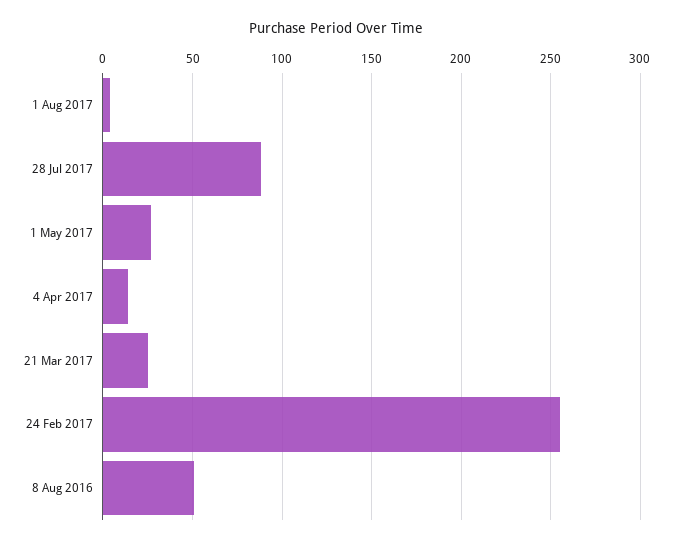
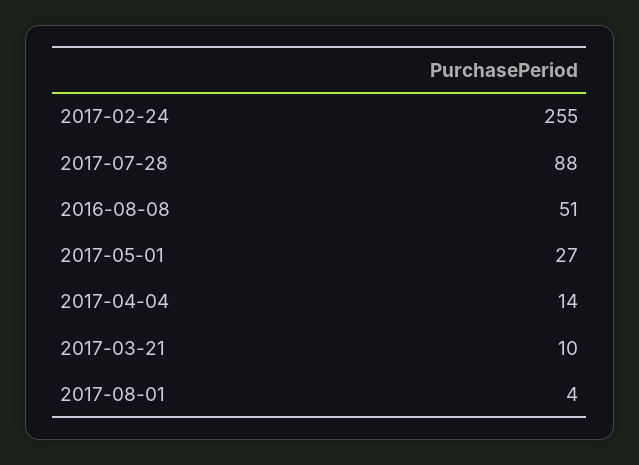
21 Mar 2017: 25 -> 10

